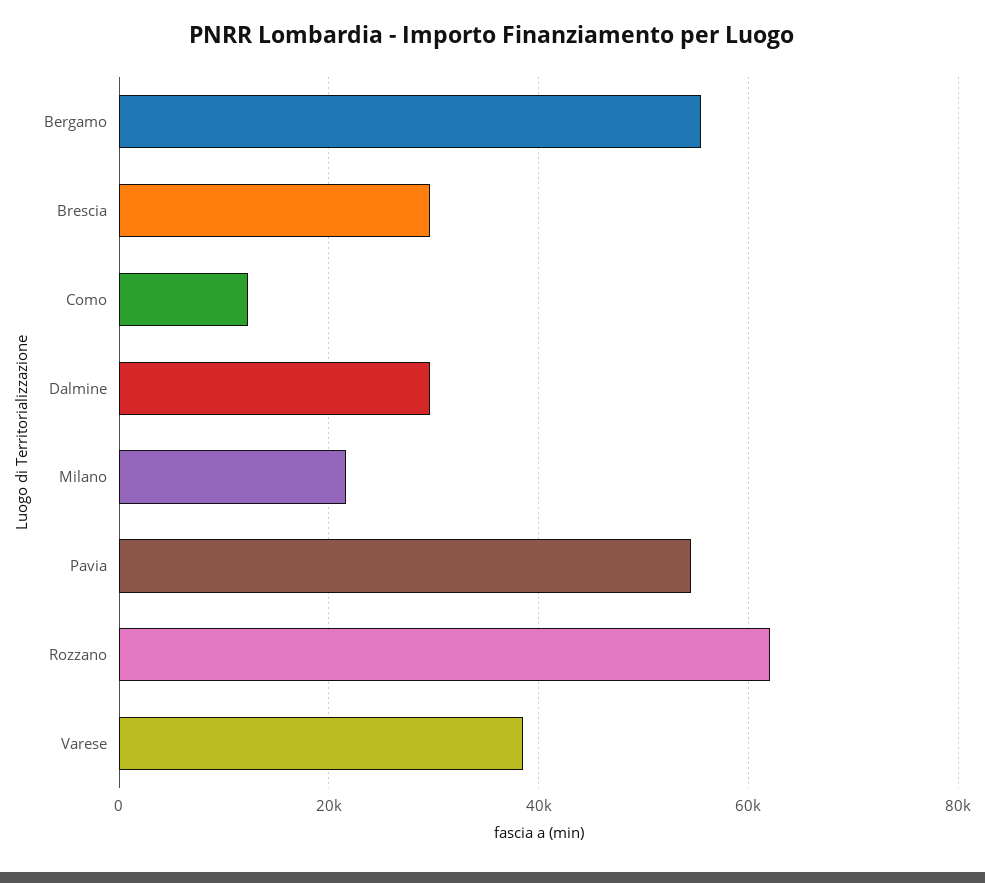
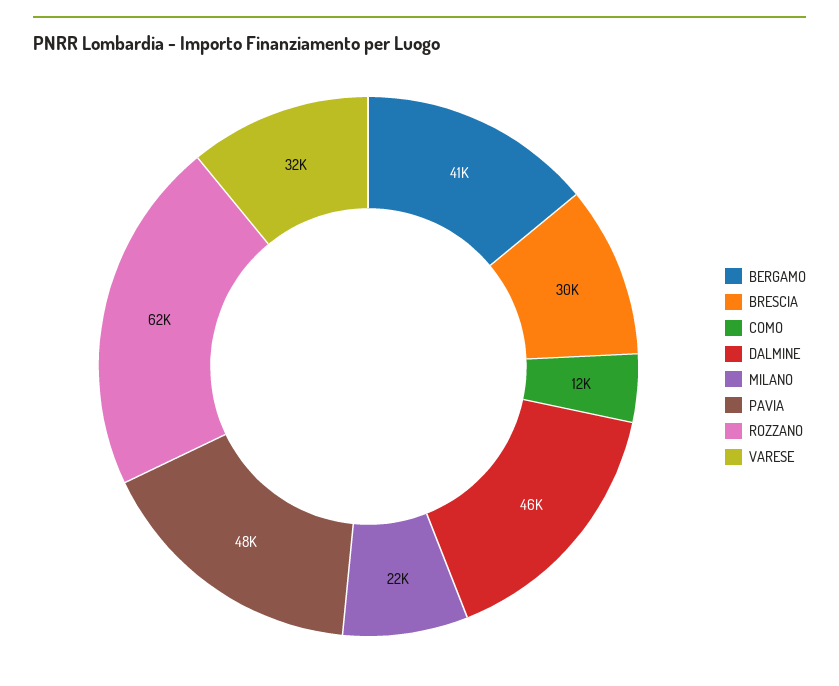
Bergamo: 56000 -> 41000
Dalmine: 30000 -> 46000
Pavia: 54000 -> 48000
Varese: 38000 -> 32000

